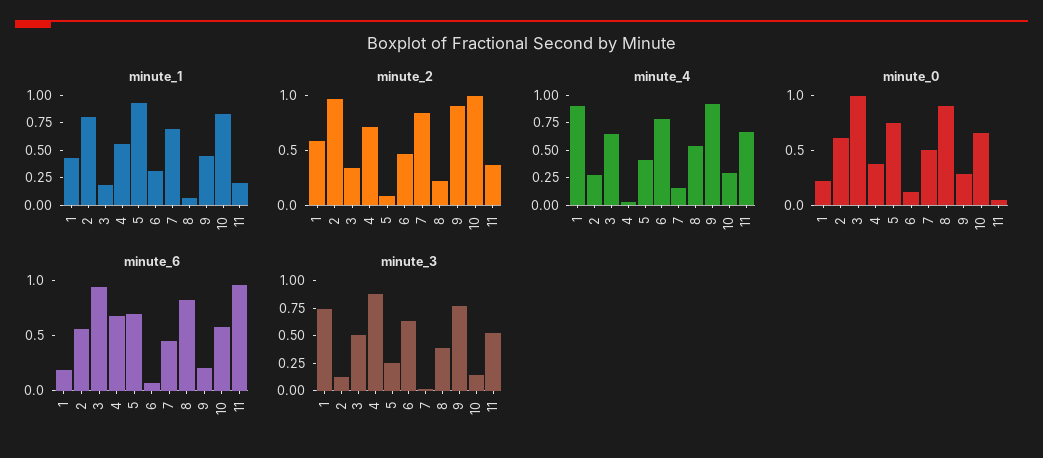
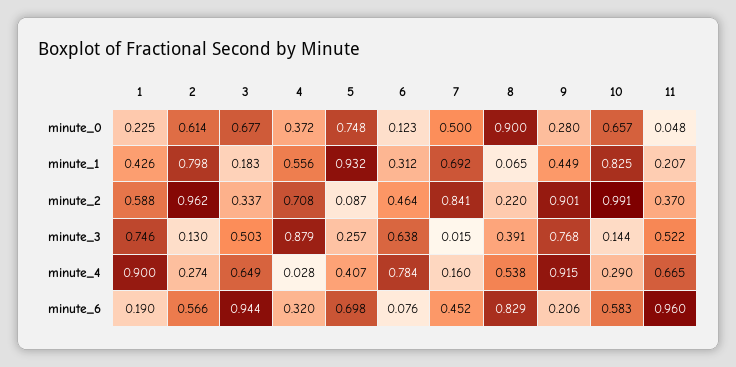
minute_0, 3: 1 -> 0.677
minute_6, 4: 0.7 -> 0.32

